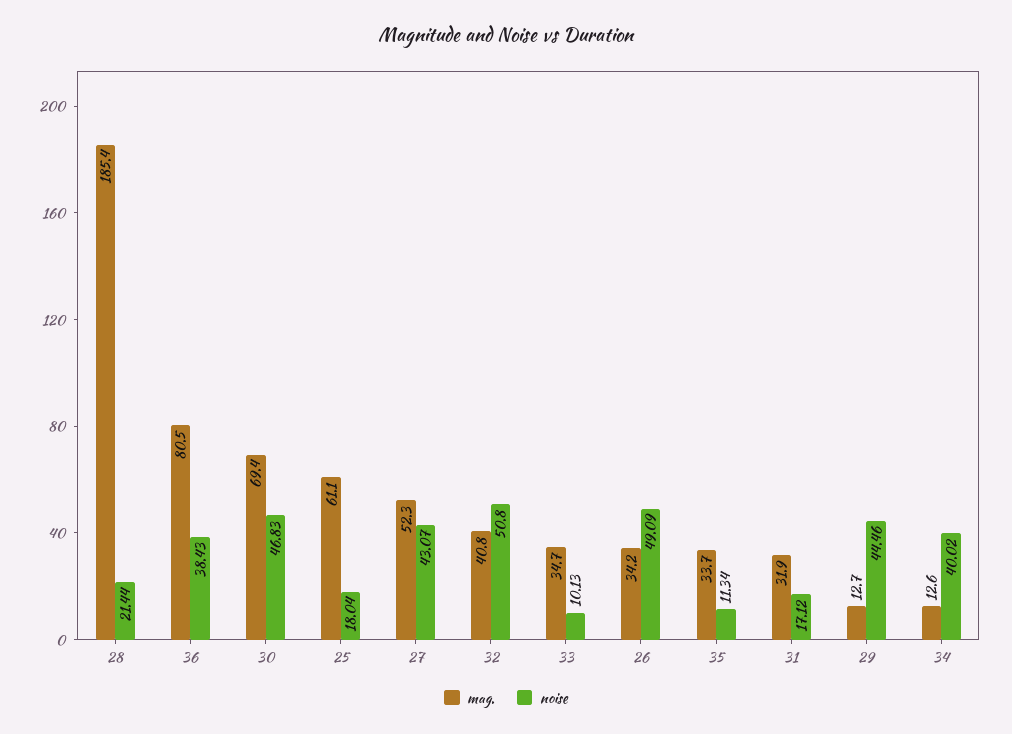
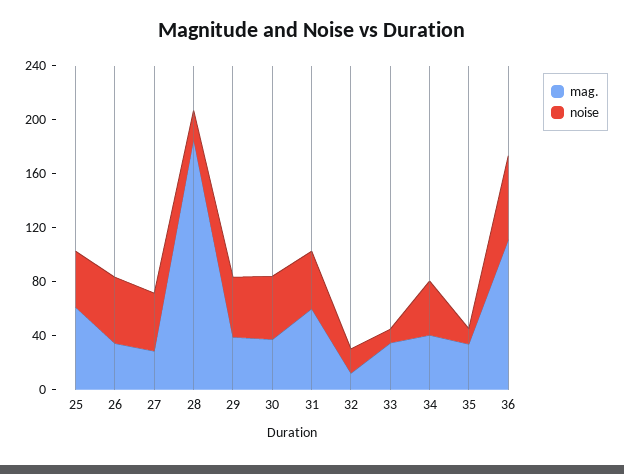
mag., 36: 80.5 -> 110
noise, 36: 38.43 -> 60
mag., 30: 69.4 -> 40
noise, 25: 18.04 -> 40
mag., 27: 52.3 -> 30
mag., 32: 40.8 -> 10
noise, 32: 50.8 -> 20
mag., 31: 31.9 -> 60
noise, 31: 17.12 -> 40
mag., 29: 12.7 -> 40
mag., 34: 12.6 -> 40

